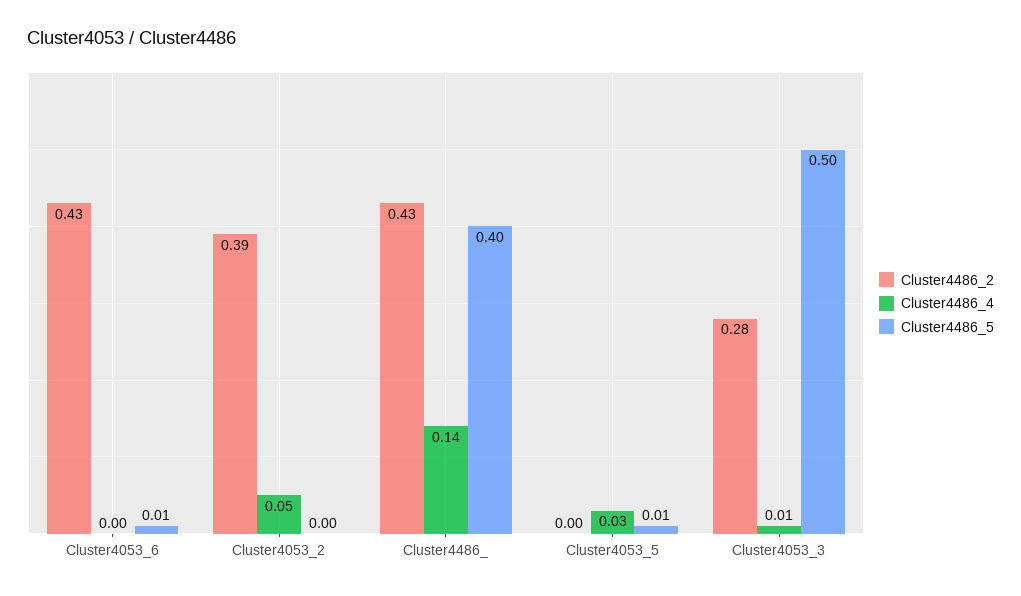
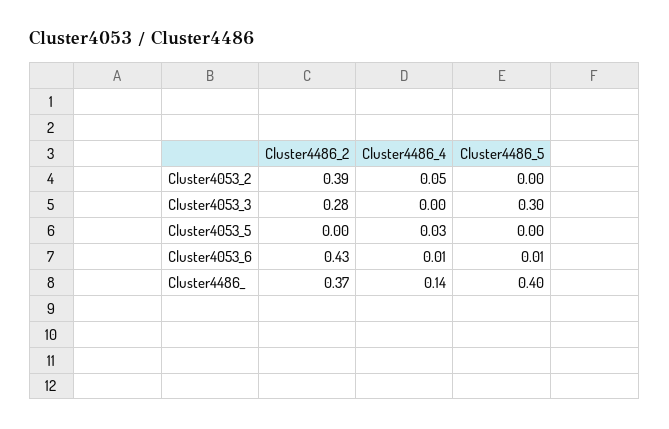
Cluster4486_4, Cluster4053_6: 0 -> 0.01
Cluster4486_2, Cluster4486_: 0.43 -> 0.37
Cluster4486_5, Cluster4053_5: 0.01 -> 0
Cluster4486_4, Cluster4053_3: 0.01 -> 0
Cluster4486_5, Cluster4053_3: 0.5 -> 0.3

